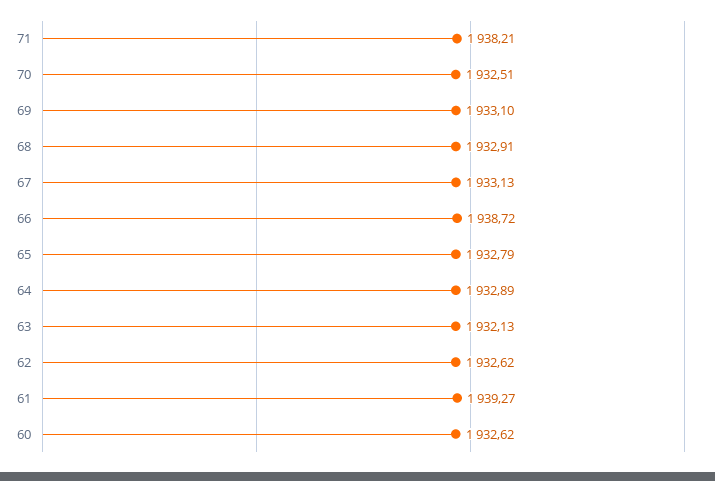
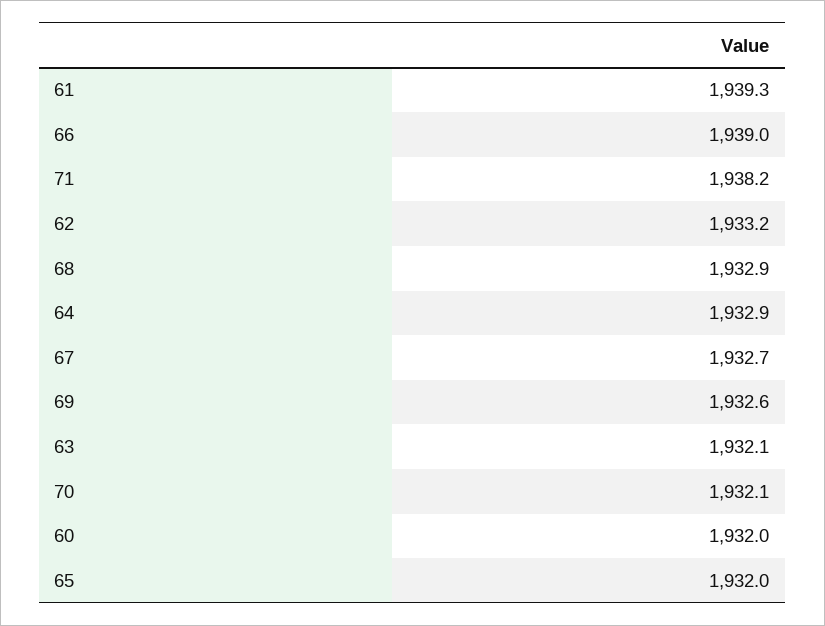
70: 1932.51 -> 1932.1
69: 1933.1 -> 1932.6
67: 1933.13 -> 1932.7
66: 1938.72 -> 1939
65: 1932.79 -> 1932
62: 1932.62 -> 1933.2
60: 1932.62 -> 1932

